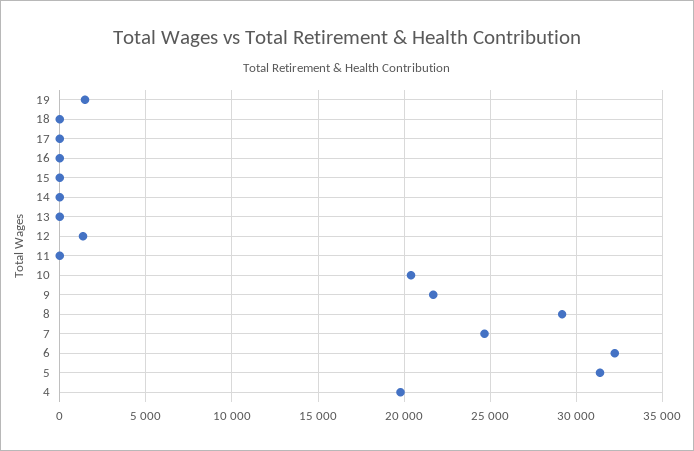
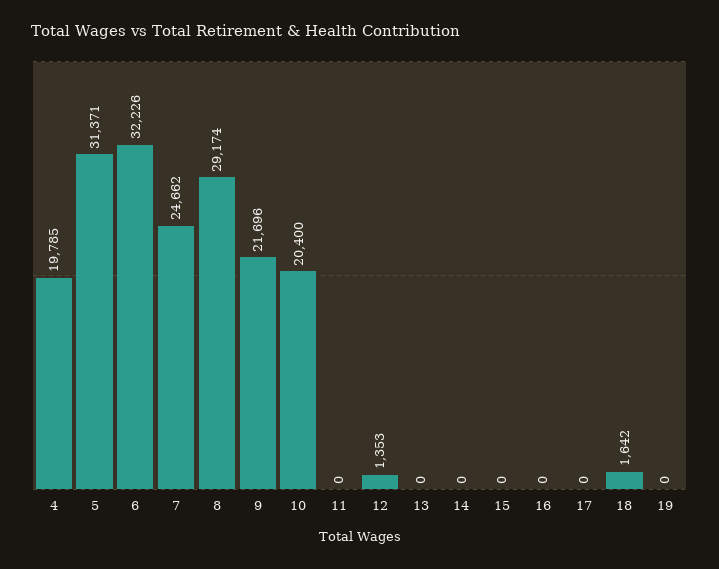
19: 1500 -> 0
18: 0 -> 1642

